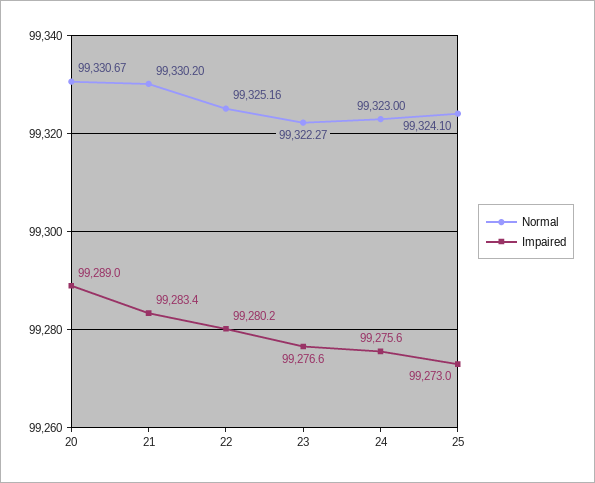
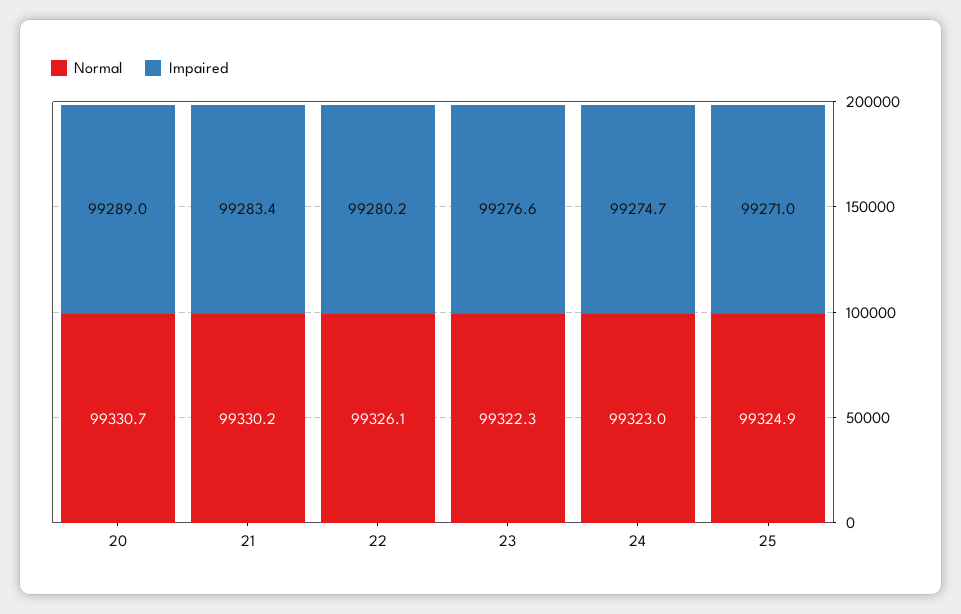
Normal, 22: 99325.16 -> 99326.1
Impaired, 24: 99275.6 -> 99274.7
Normal, 25: 99324.1 -> 99324.9
Impaired, 25: 99273 -> 99271

